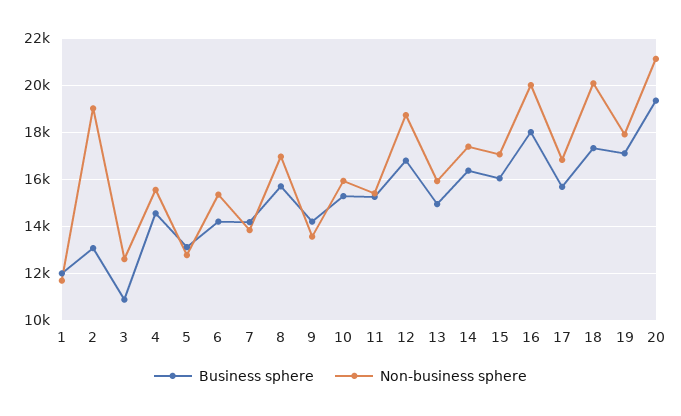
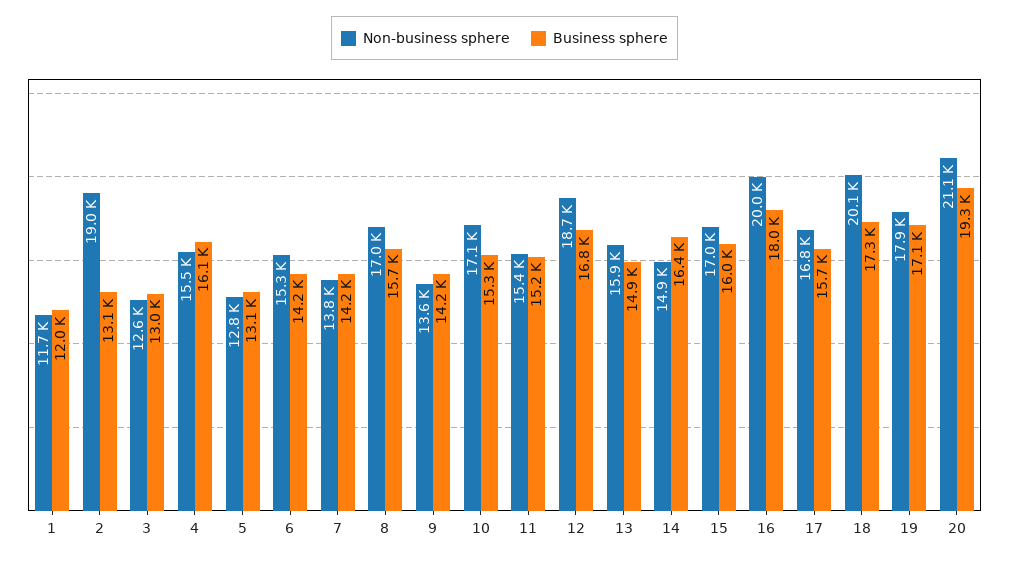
Business sphere, 3: 11000 -> 13000
Business sphere, 4: 14500 -> 16100
Non-business sphere, 10: 16000 -> 17100
Non-business sphere, 14: 17500 -> 14900

